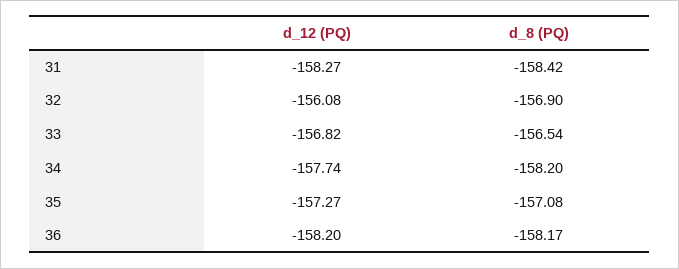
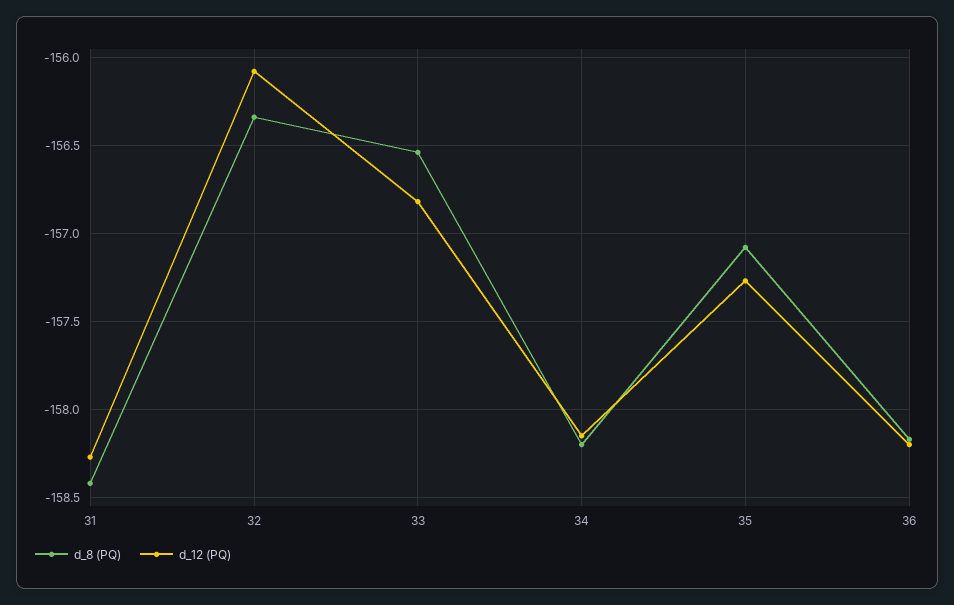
d_8 (PQ), 32: -156.9 -> -156.35
d_12 (PQ), 34: -157.74 -> -158.15

